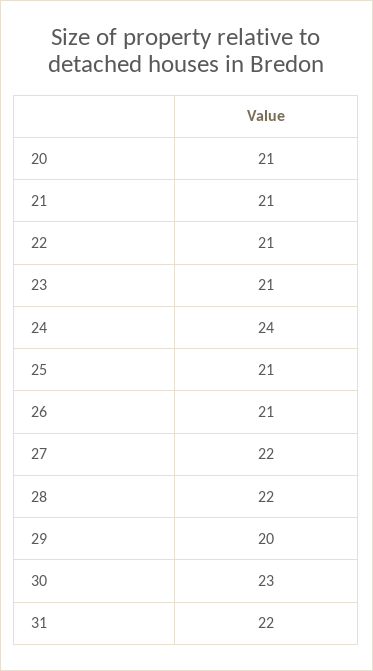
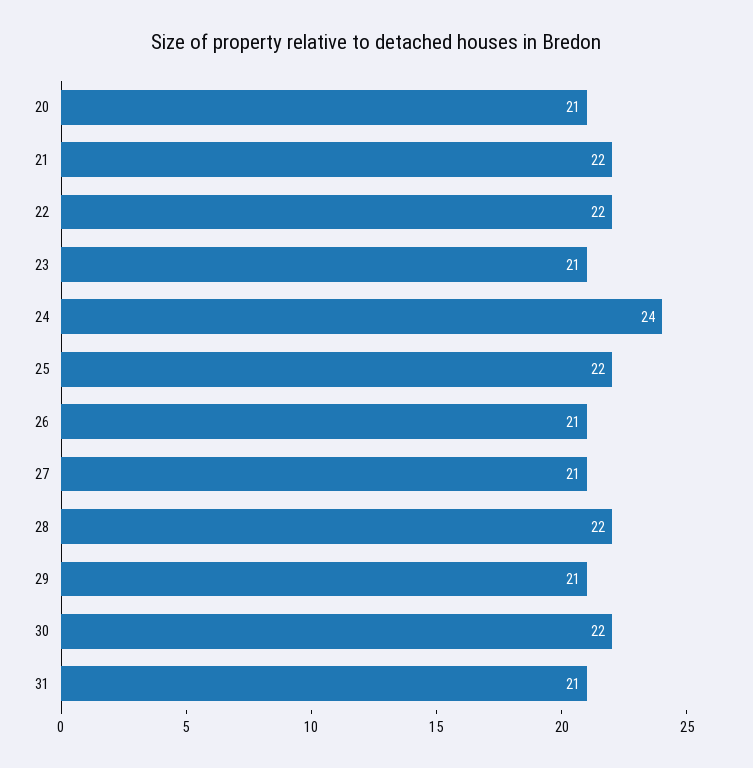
21: 21 -> 22
22: 21 -> 22
25: 21 -> 22
27: 22 -> 21
29: 20 -> 21
30: 23 -> 22
31: 22 -> 21

